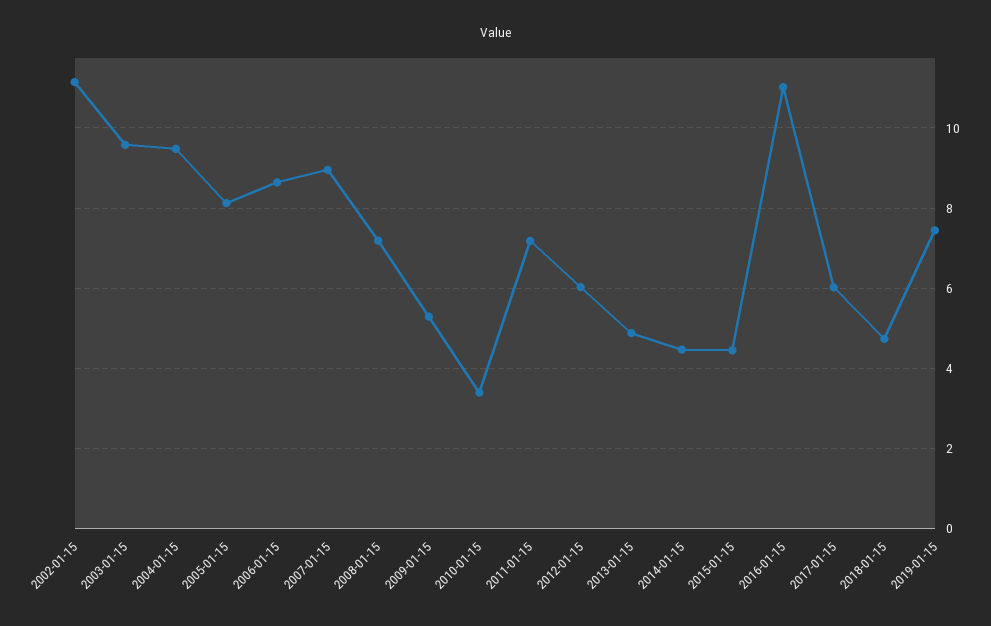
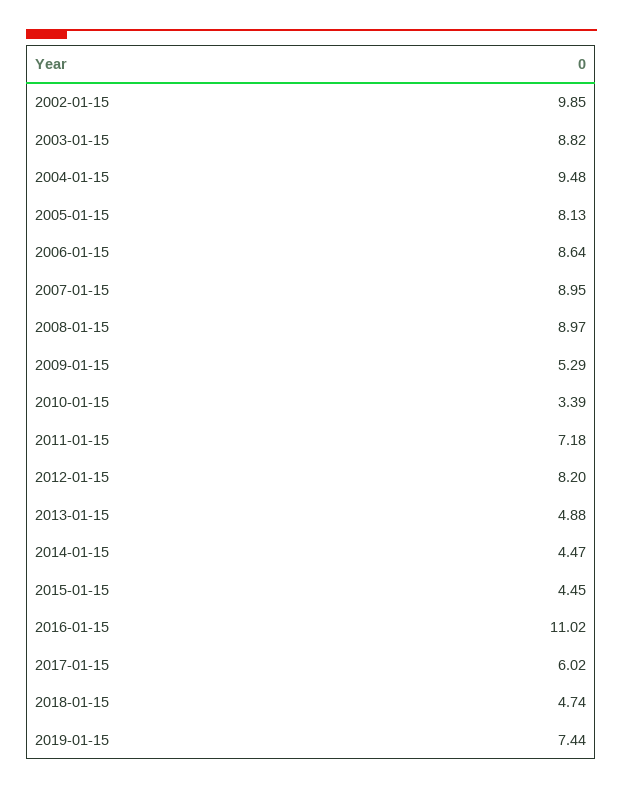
2002-01-15: 11.2 -> 9.85
2003-01-15: 9.6 -> 8.82
2008-01-15: 7.2 -> 8.97
2012-01-15: 6 -> 8.2

